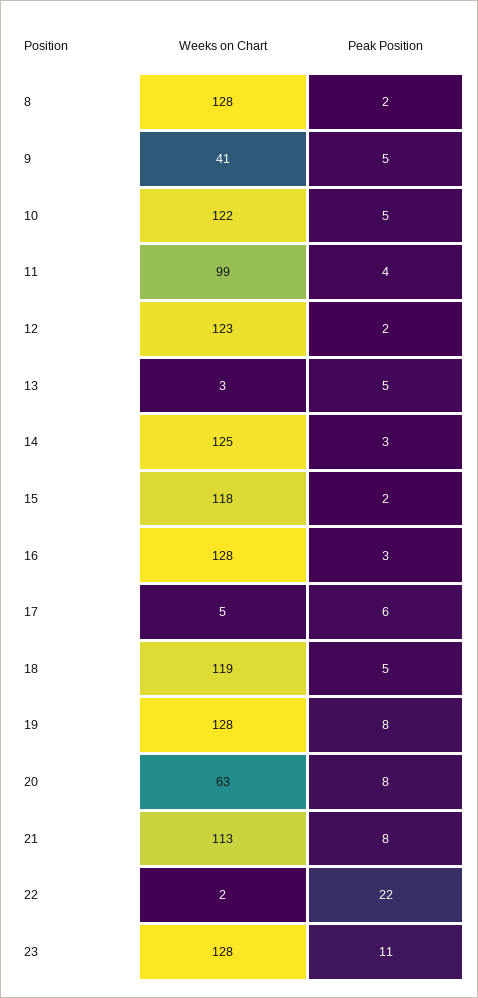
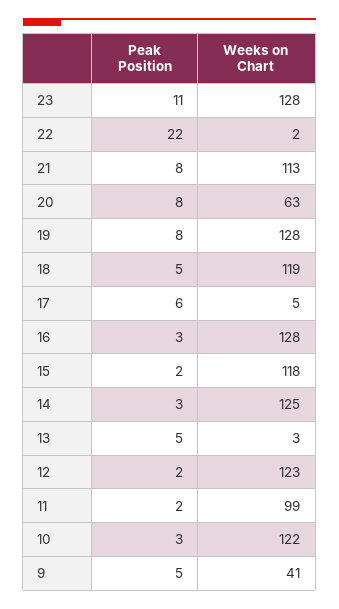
Weeks on Chart, 8: 128 -> none
Peak Position, 8: 2 -> none
Peak Position, 10: 5 -> 3
Peak Position, 11: 4 -> 2

